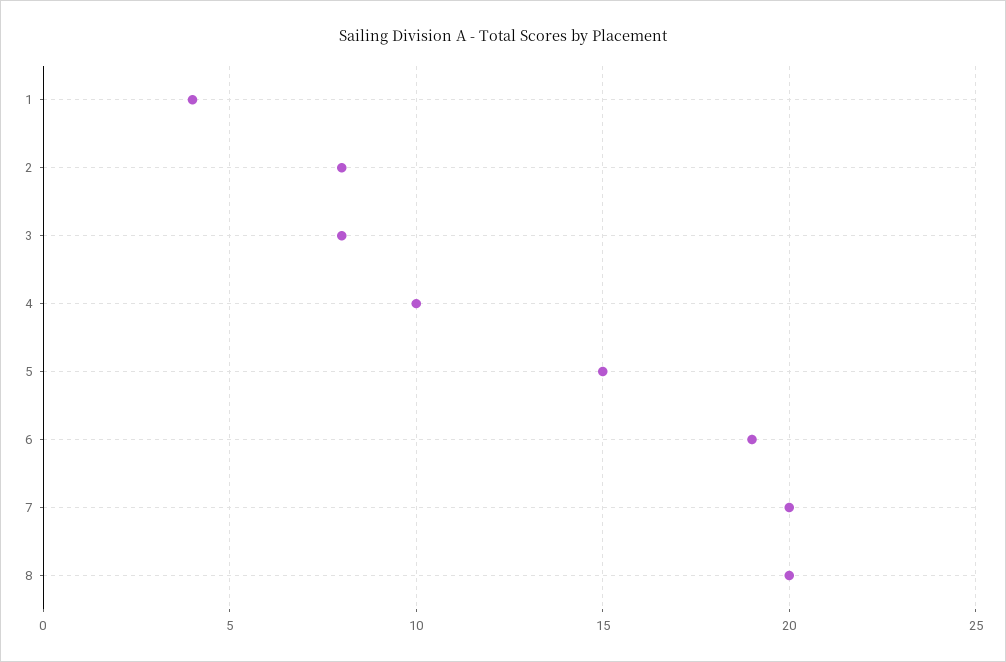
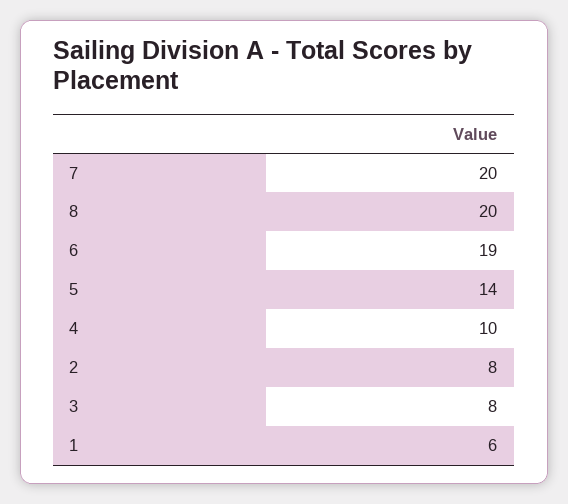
1: 4 -> 6
5: 15 -> 14

